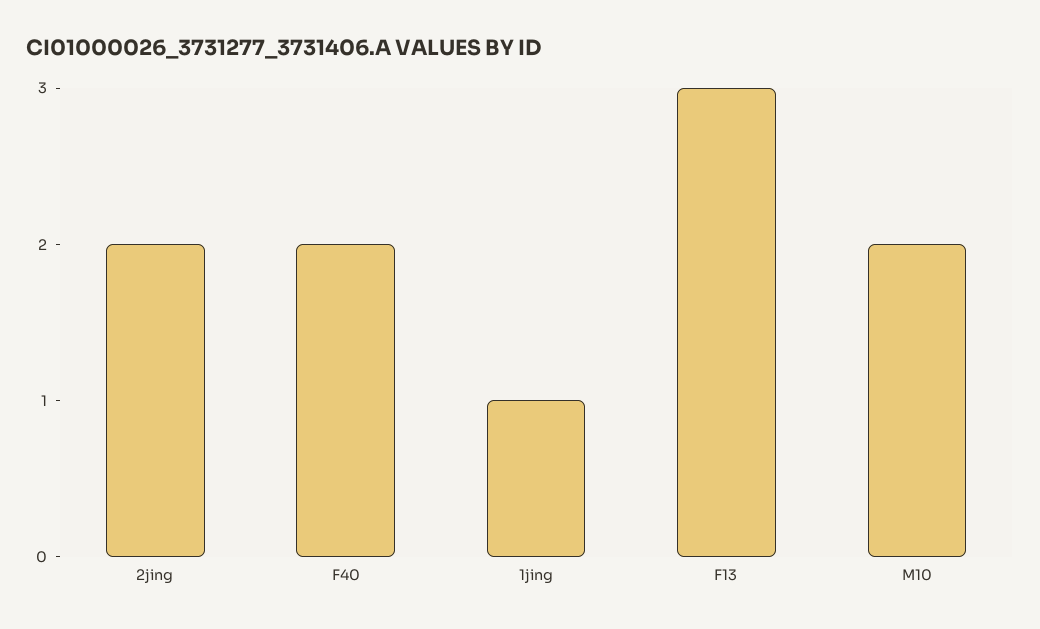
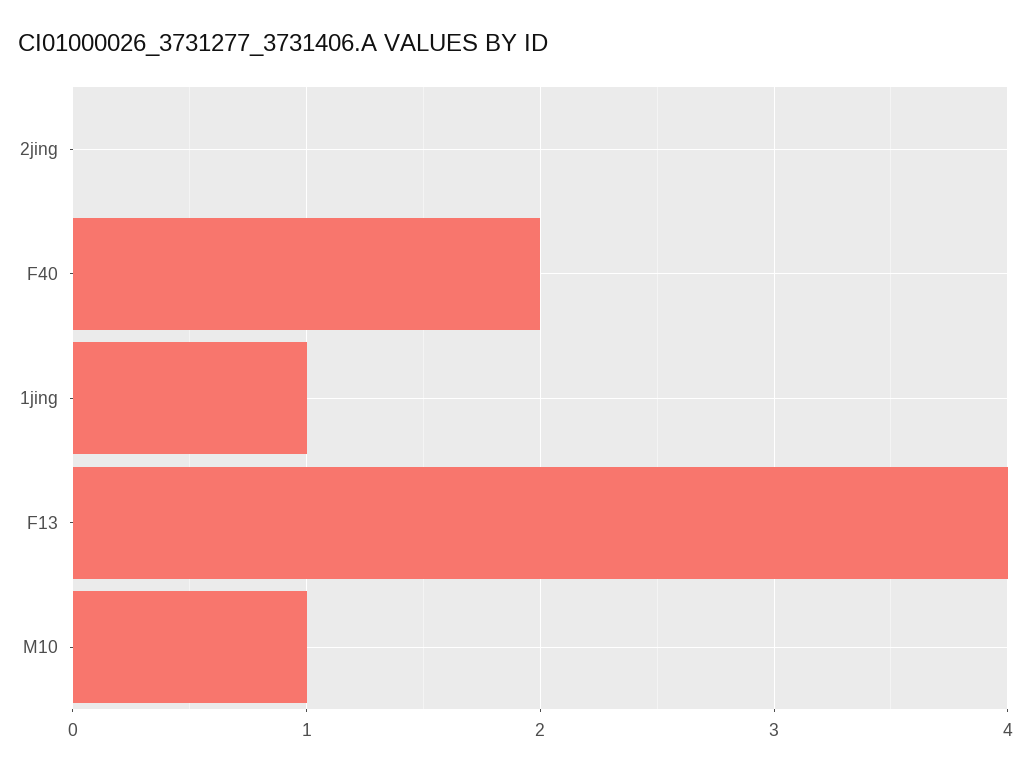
2jing: 2 -> 0
F13: 3 -> 4
M10: 2 -> 1

